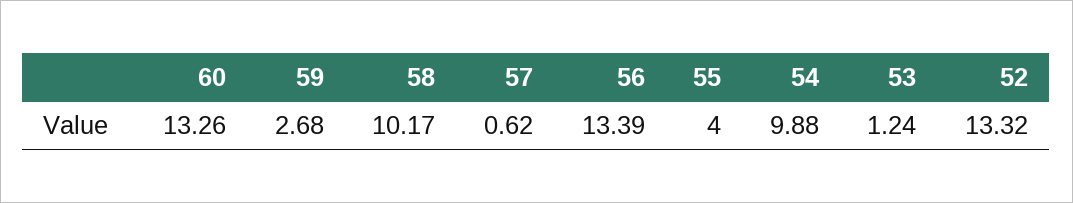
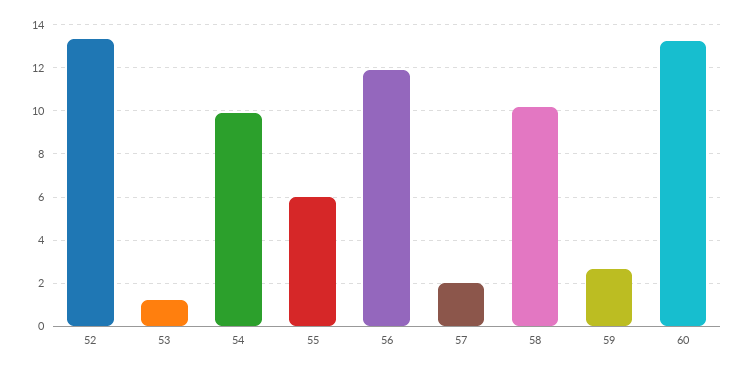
57: 0.62 -> 2
56: 13.39 -> 12
55: 4 -> 6

